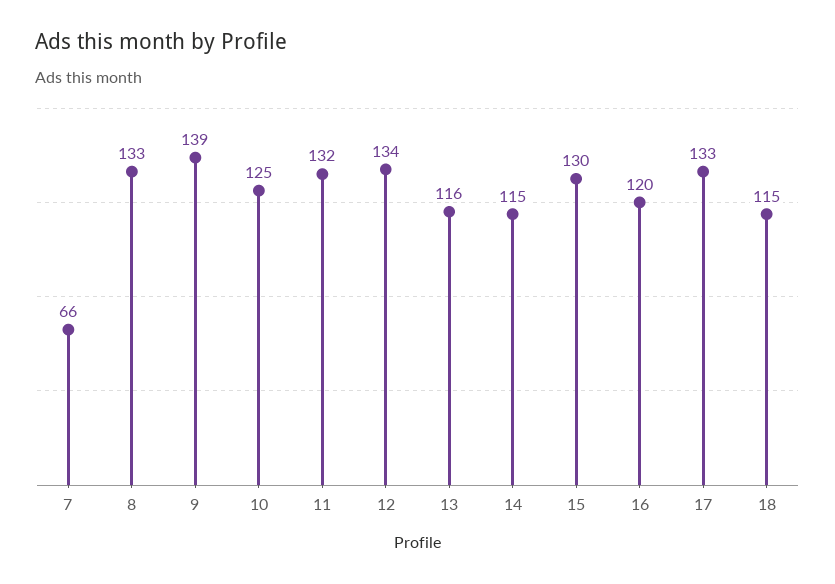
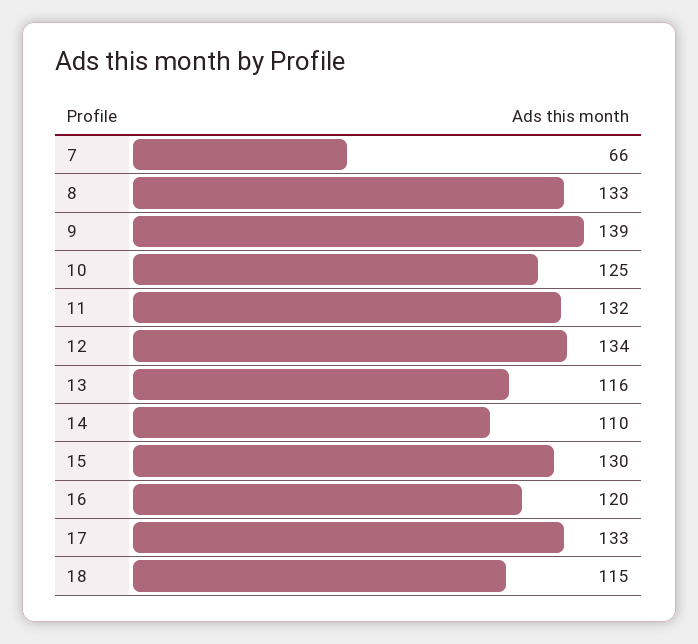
14: 115 -> 110

